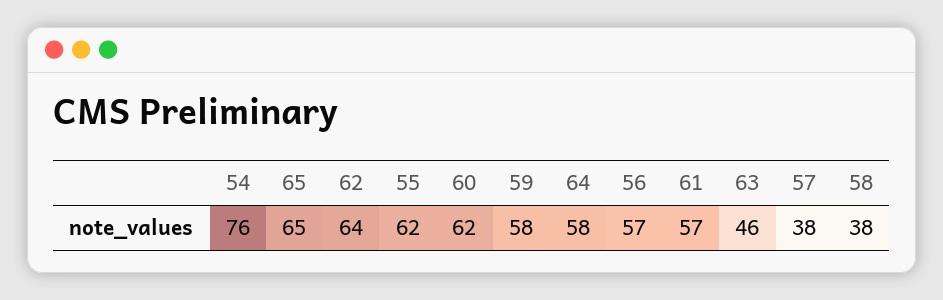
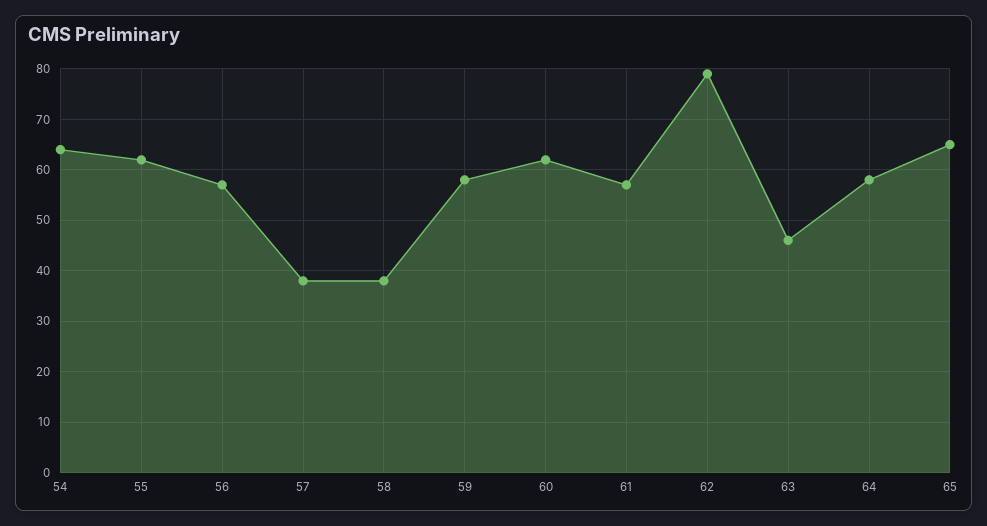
54: 76 -> 65
62: 64 -> 80

